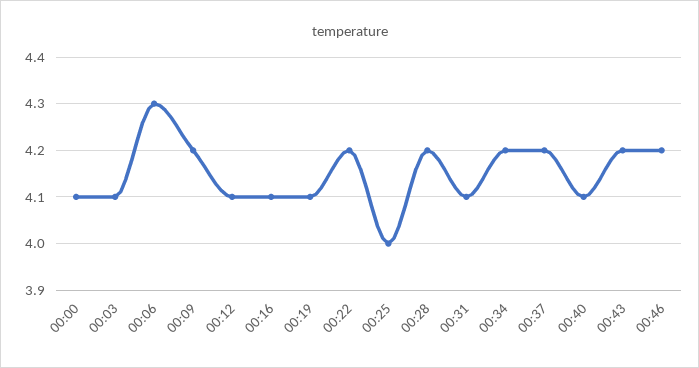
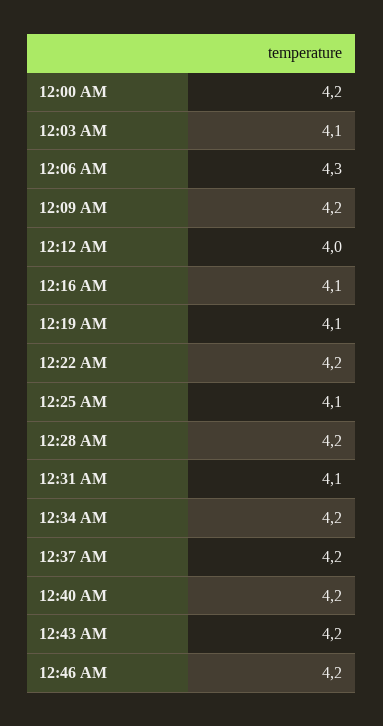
00:00: 4.1 -> 4.2
00:12: 4.1 -> 4
00:25: 4 -> 4.1
00:40: 4.1 -> 4.2

